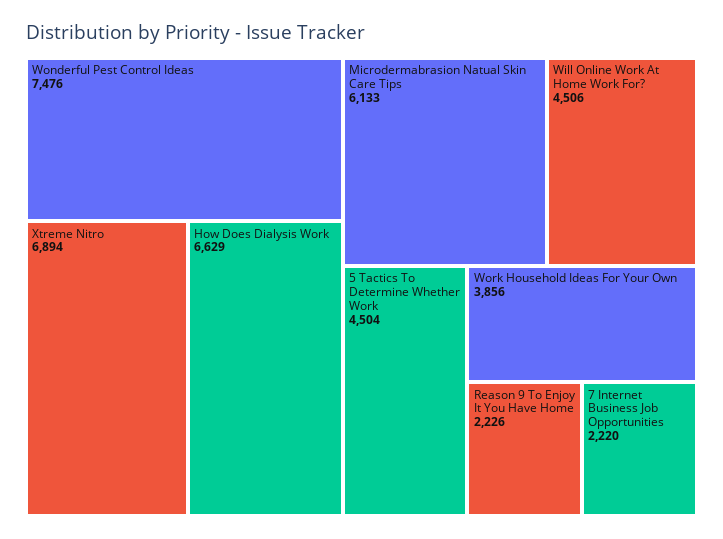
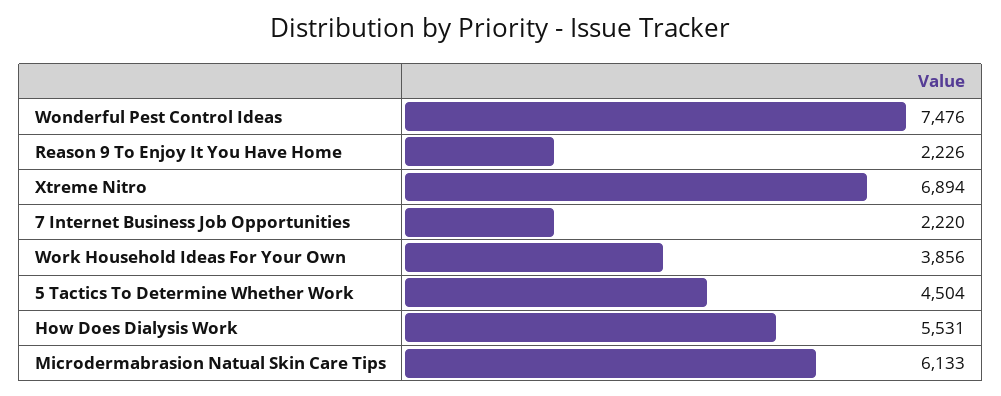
How Does Dialysis Work: 6629 -> 5531
Will Online Work At Home Work For?: 4506 -> none

